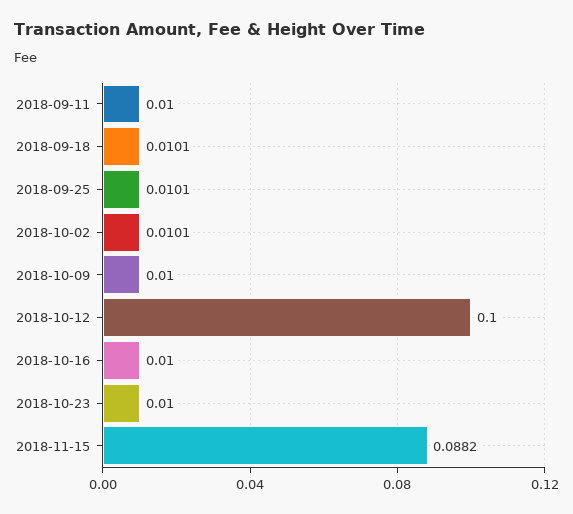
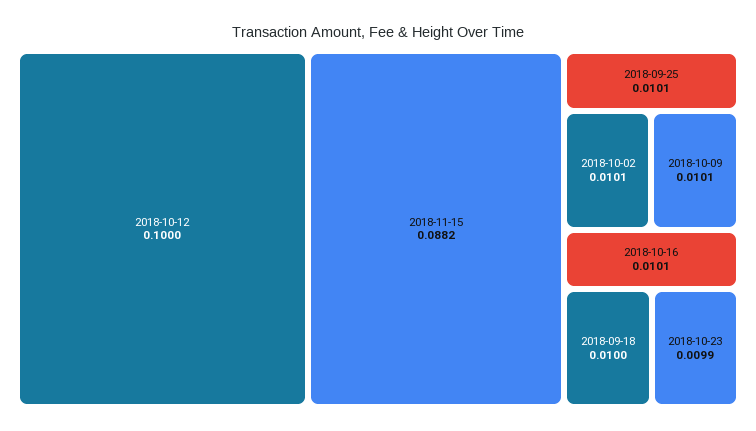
2018-09-11: 0.01 -> none
2018-09-18: 0.0101 -> 0.01
2018-10-09: 0.01 -> 0.0101
2018-10-16: 0.01 -> 0.0101
2018-10-23: 0.01 -> 0.0099

